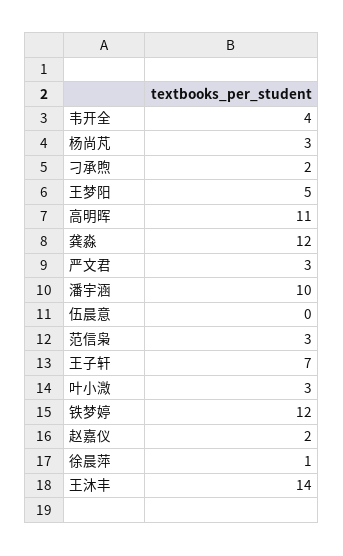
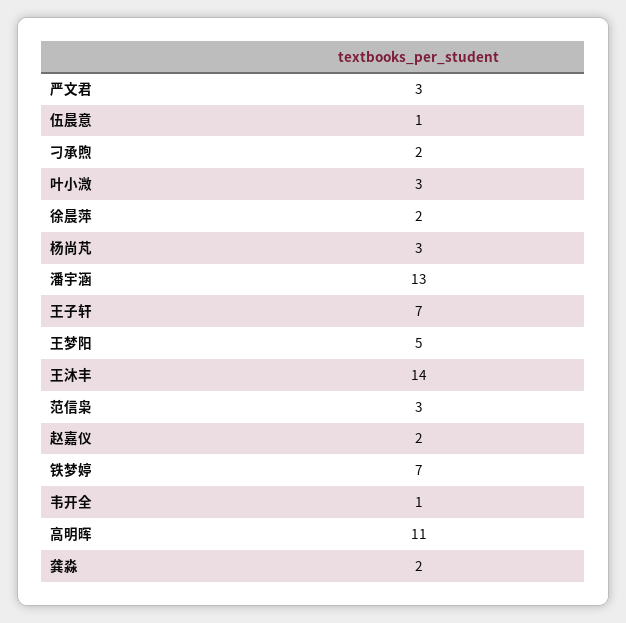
韦开全: 4 -> 1
龚淼: 12 -> 2
潘宇涵: 10 -> 13
伍晨意: 0 -> 1
铁梦婷: 12 -> 7
徐晨萍: 1 -> 2

